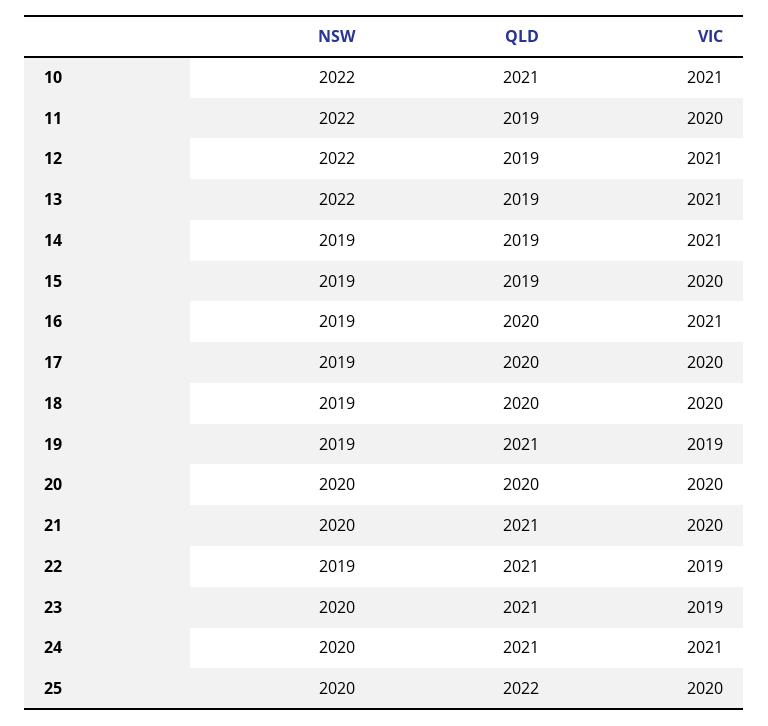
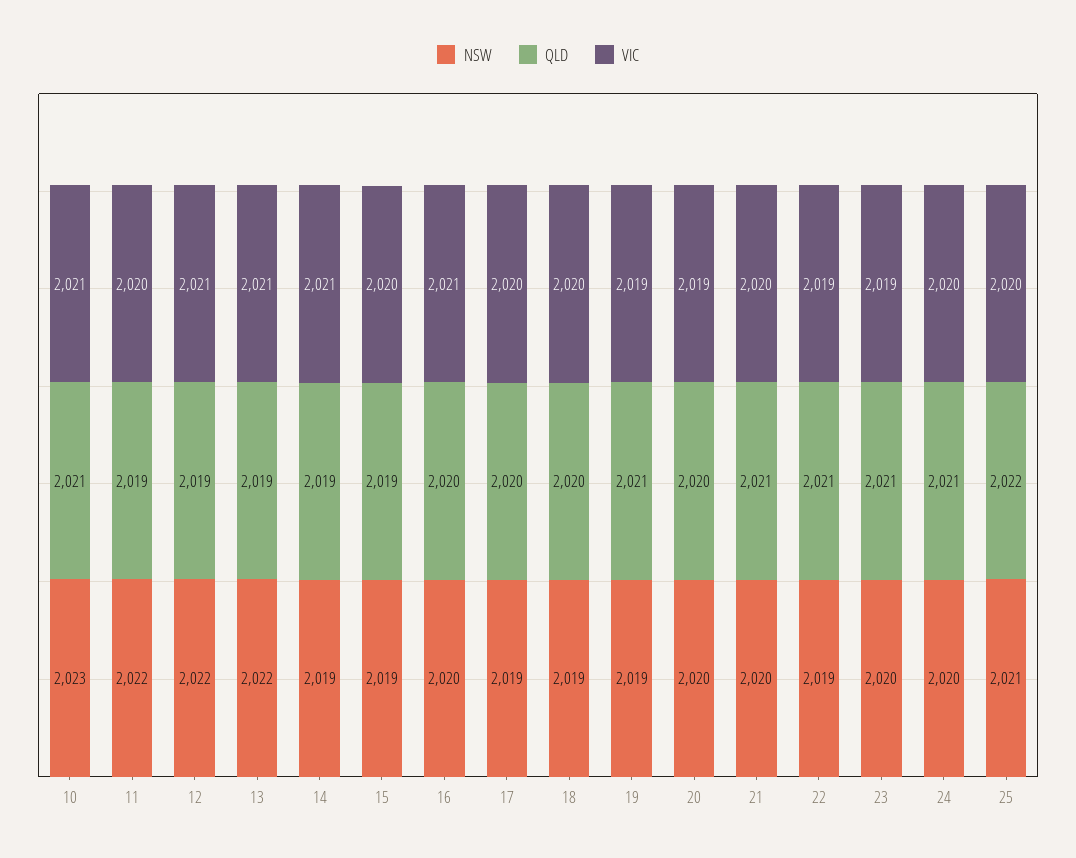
NSW, 10: 2022 -> 2023
NSW, 16: 2019 -> 2020
VIC, 20: 2020 -> 2019
VIC, 24: 2021 -> 2020
NSW, 25: 2020 -> 2021

